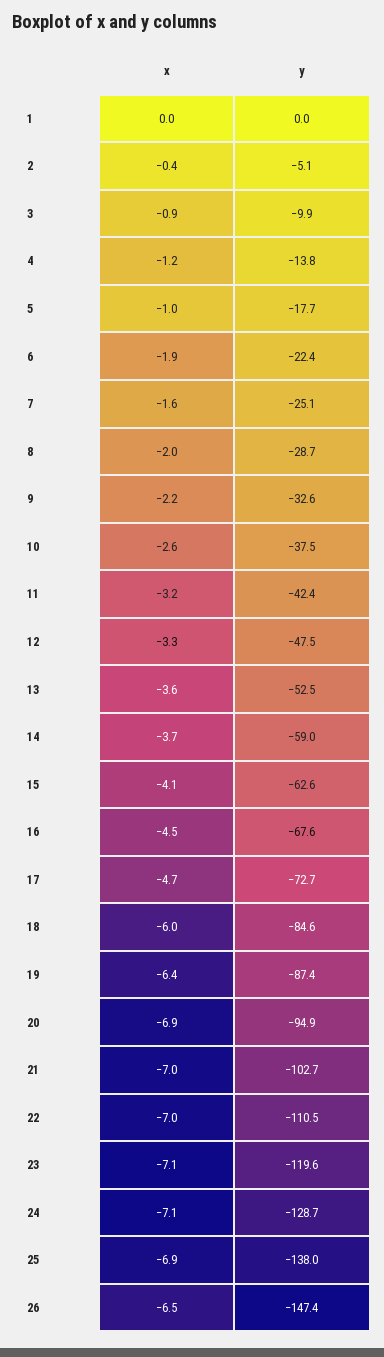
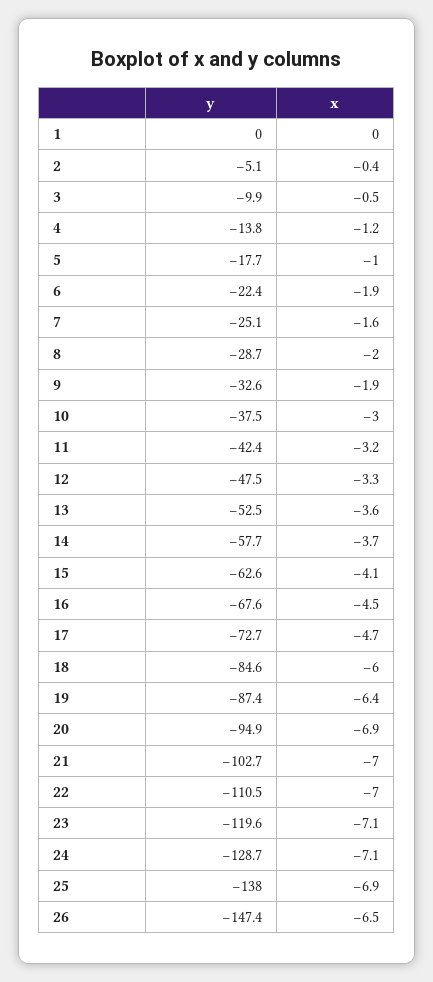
x, 3: -0.9 -> -0.5
x, 9: -2.2 -> -1.9
x, 10: -2.6 -> -3
y, 14: -59 -> -57.7

